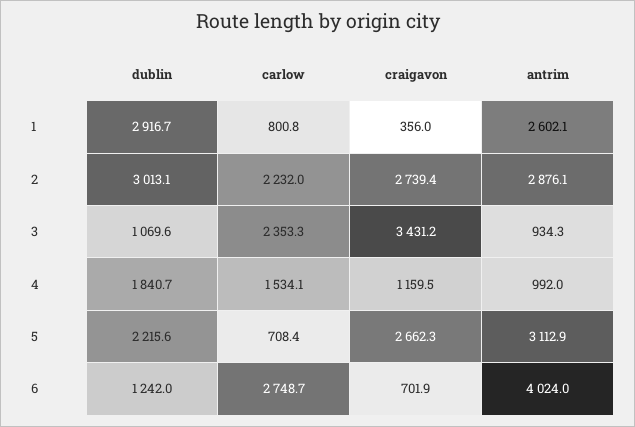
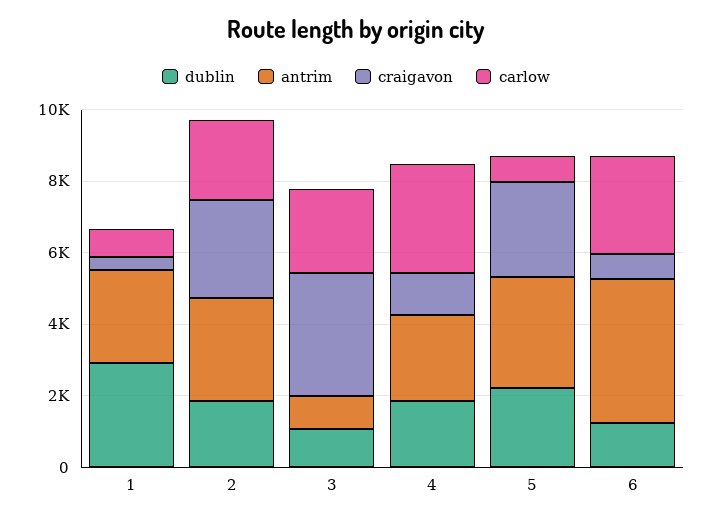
dublin, 2: 3013.1 -> 2000
carlow, 4: 1534.1 -> 3000
antrim, 4: 992 -> 2500

